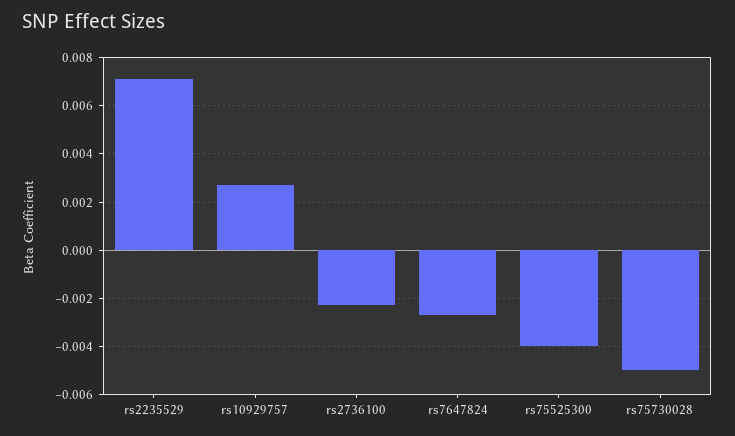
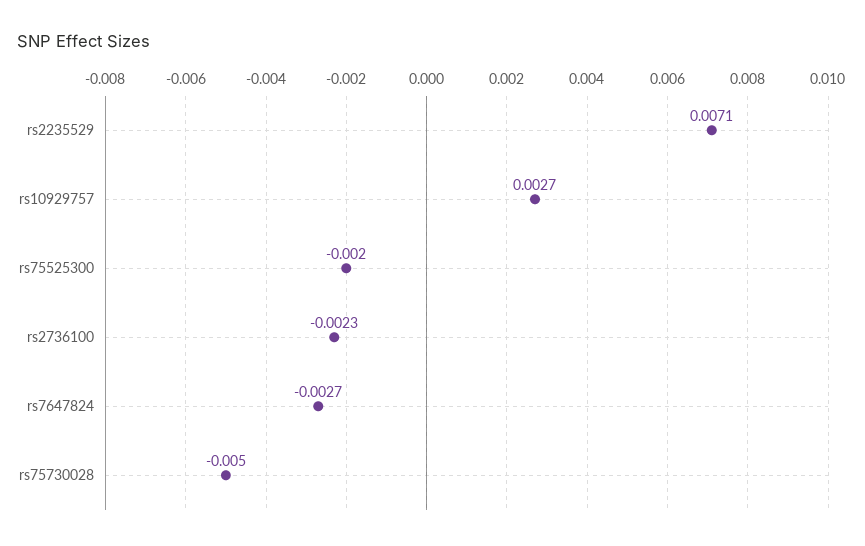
rs75525300: -0.004 -> -0.002

